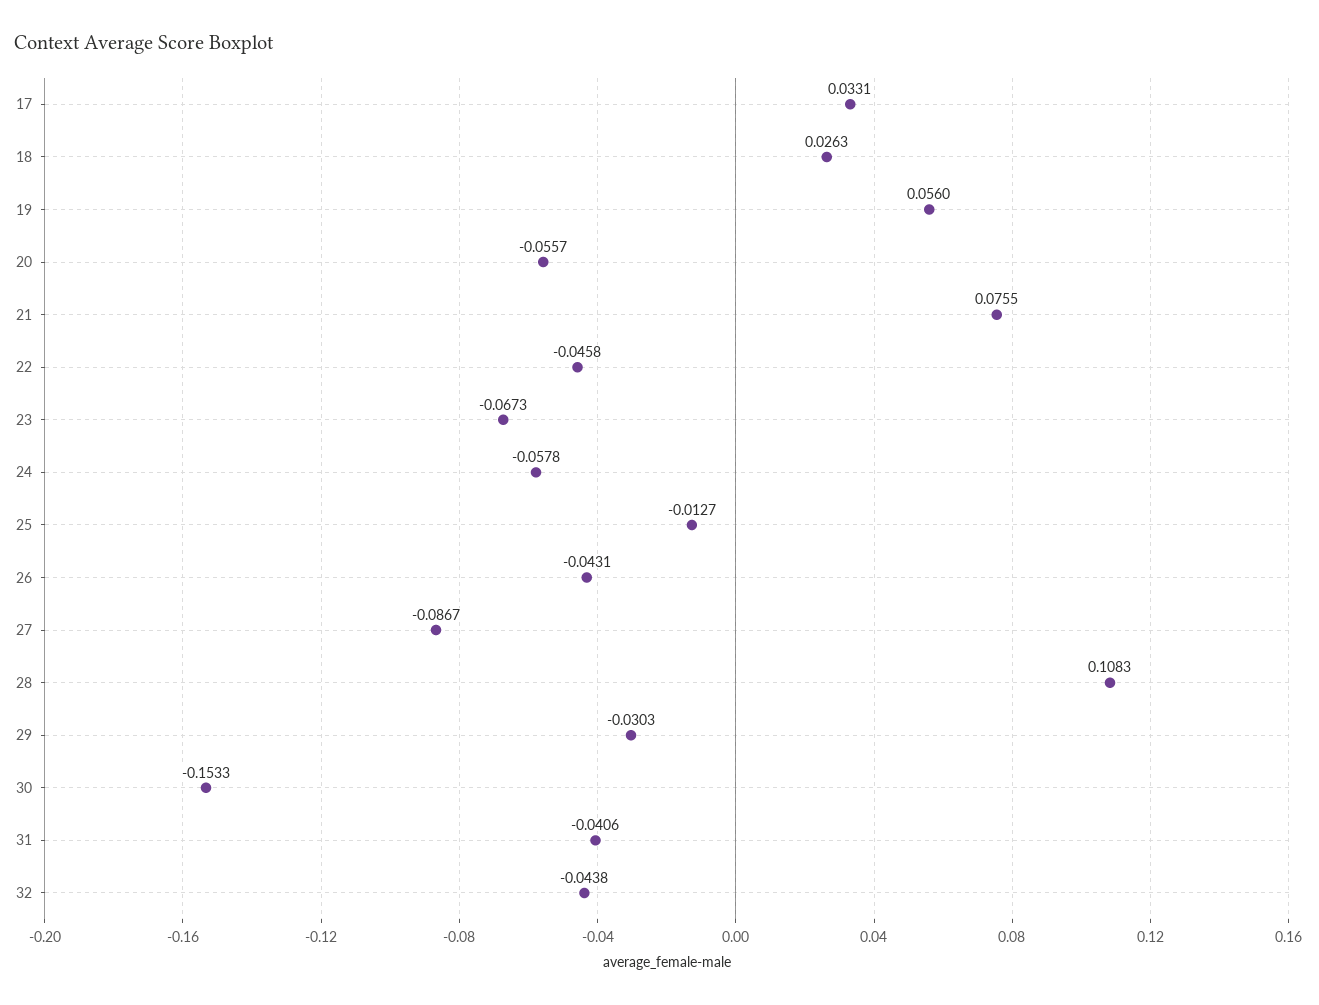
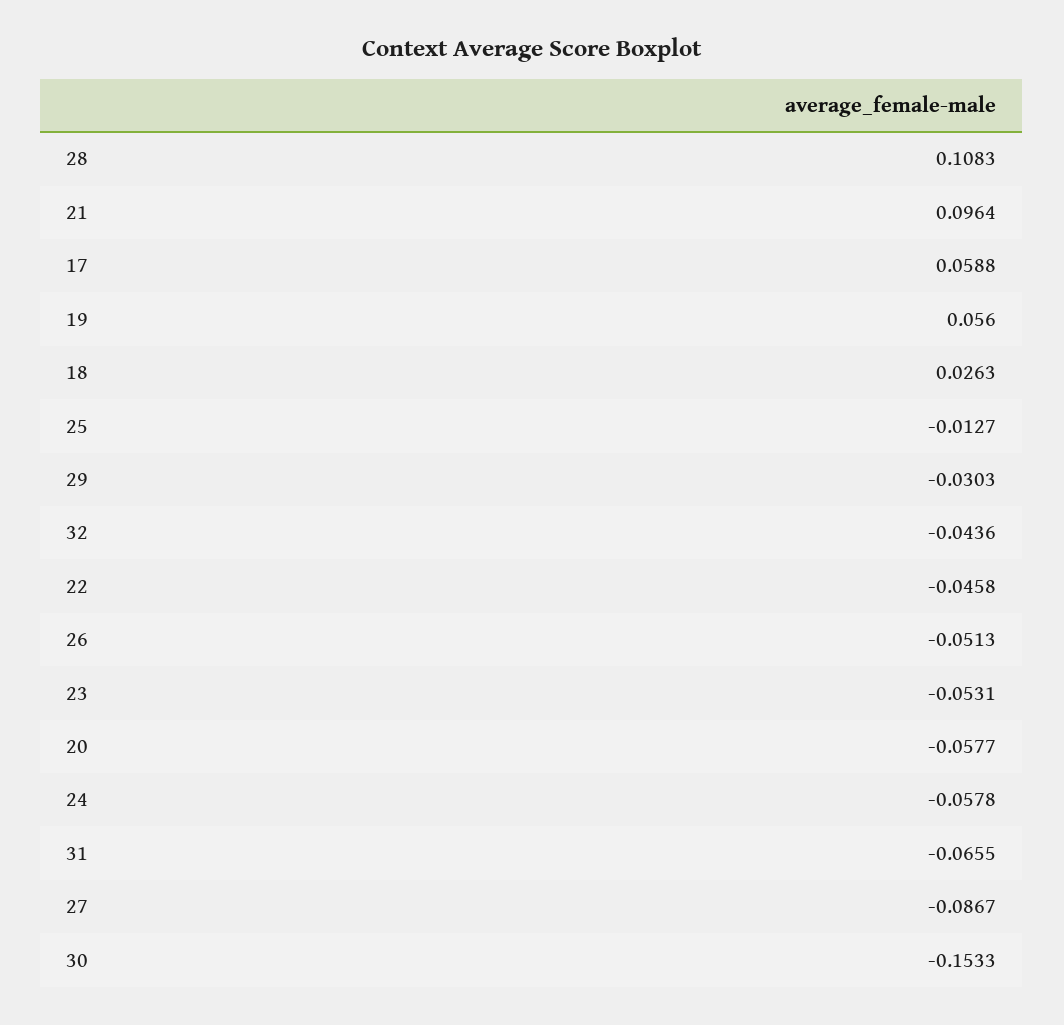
17: 0.0331 -> 0.0588
20: -0.0557 -> -0.0577
21: 0.0755 -> 0.0964
23: -0.0673 -> -0.0531
26: -0.0431 -> -0.0513
31: -0.0406 -> -0.0655
32: -0.0438 -> -0.0436

